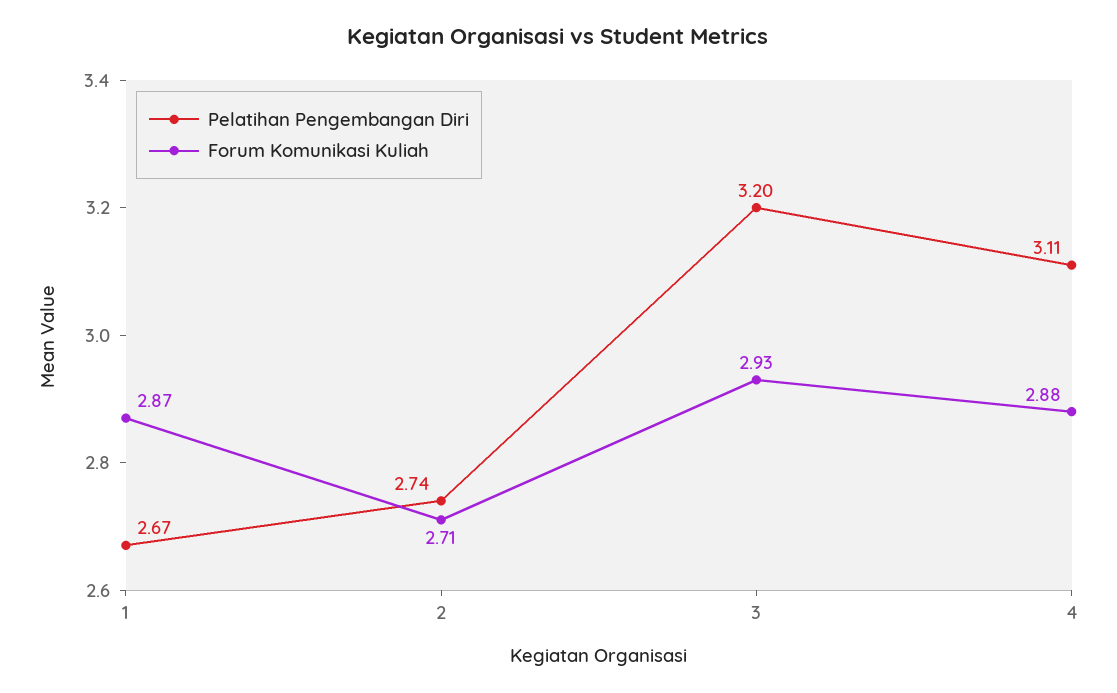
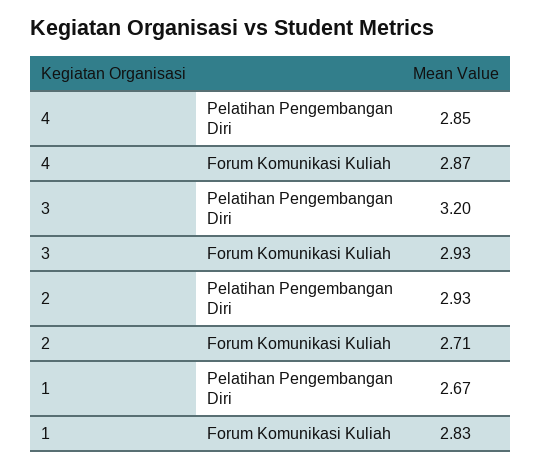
Forum Komunikasi Kuliah, 1: 2.87 -> 2.83
Pelatihan Pengembangan Diri, 2: 2.74 -> 2.93
Pelatihan Pengembangan Diri, 4: 3.11 -> 2.85
Forum Komunikasi Kuliah, 4: 2.88 -> 2.87

